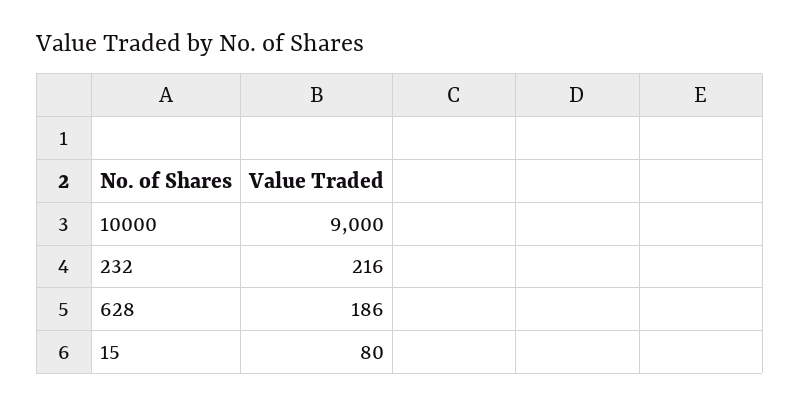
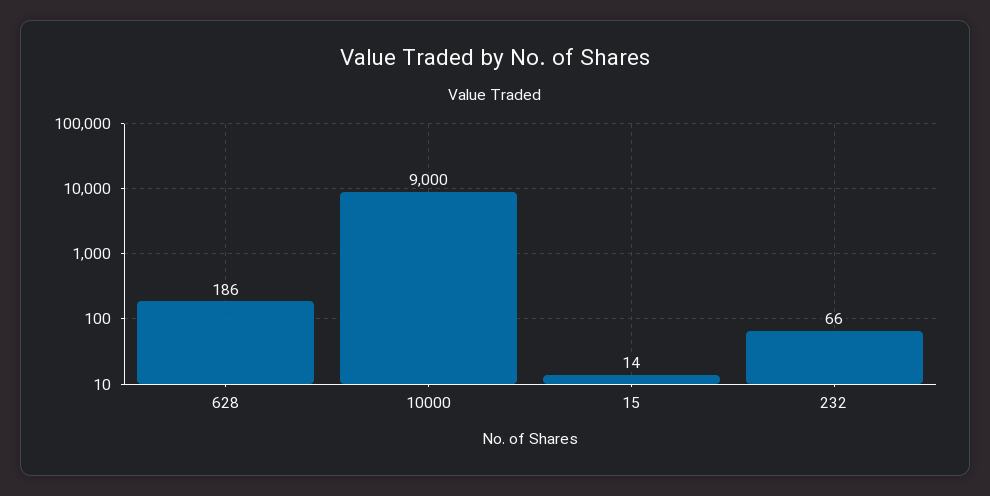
232: 216 -> 66
15: 80 -> 14

